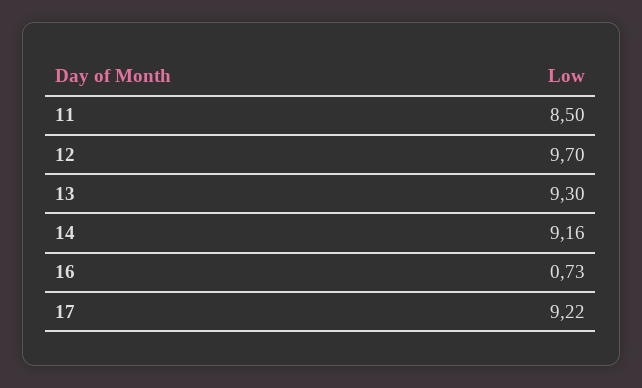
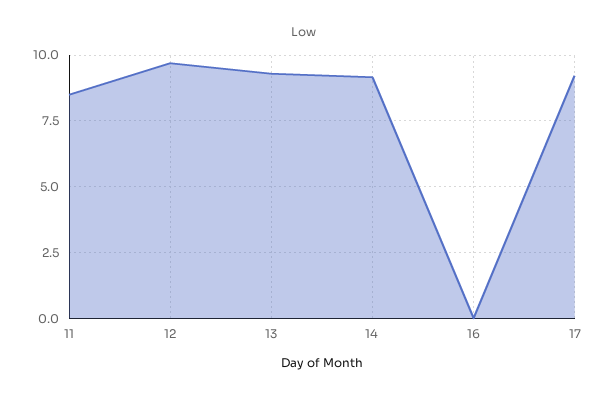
16: 0.73 -> 0

